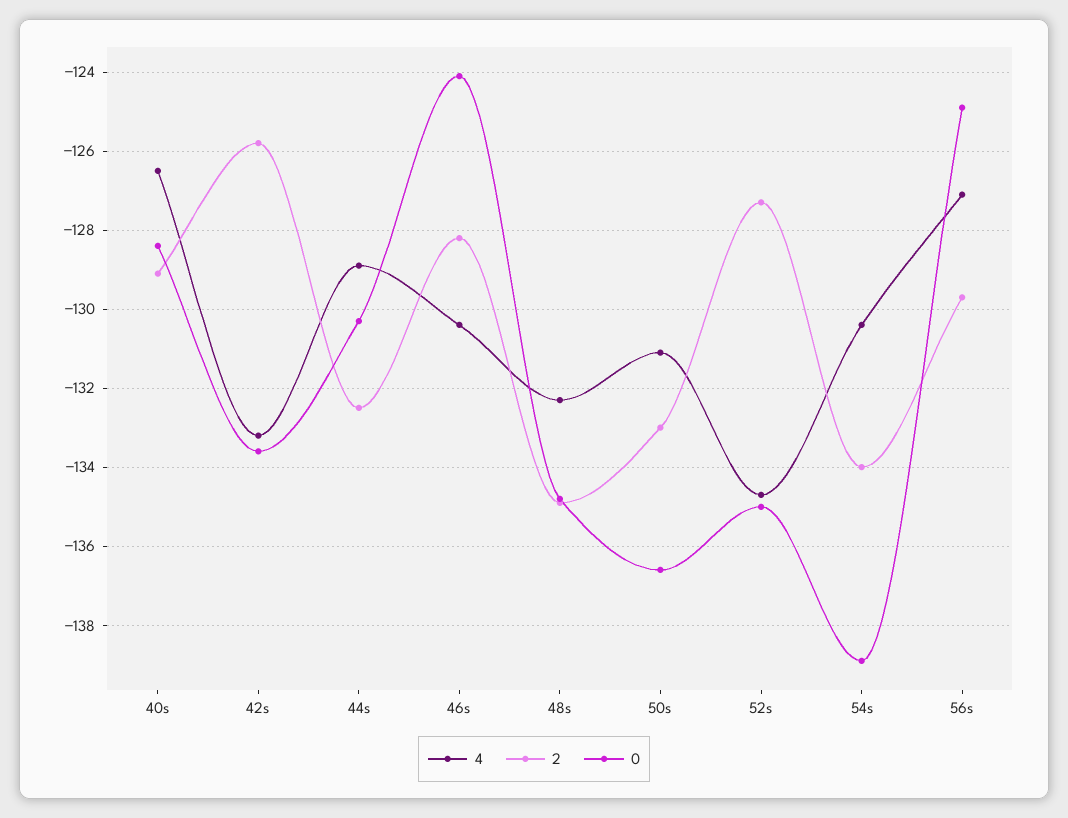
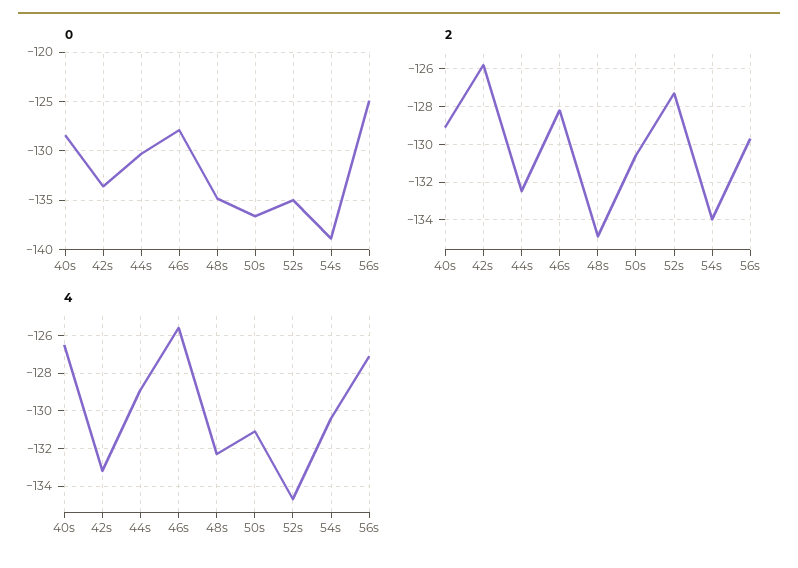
4, 46s: -130.5 -> -125.5
0, 46s: -124 -> -128
2, 50s: -133 -> -130.5

